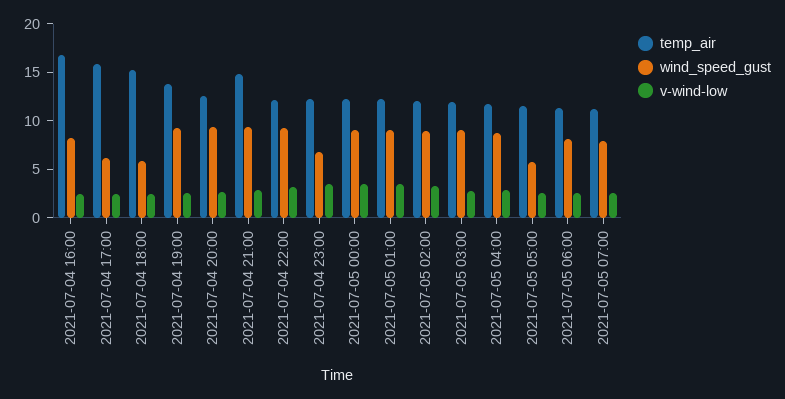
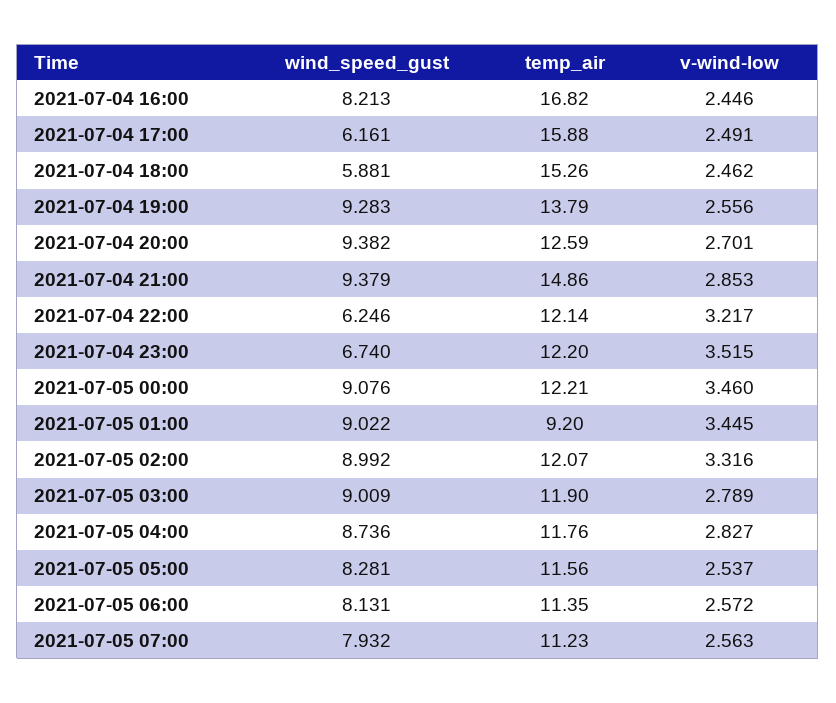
wind_speed_gust, 2021-07-04 22:00: 9 -> 6.246
temp_air, 2021-07-05 01:00: 12 -> 9.2
wind_speed_gust, 2021-07-05 05:00: 6 -> 8.281

